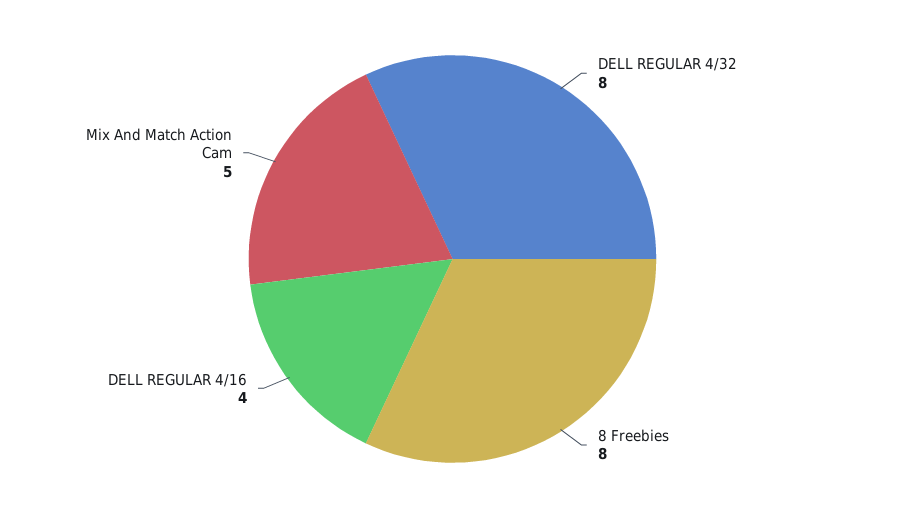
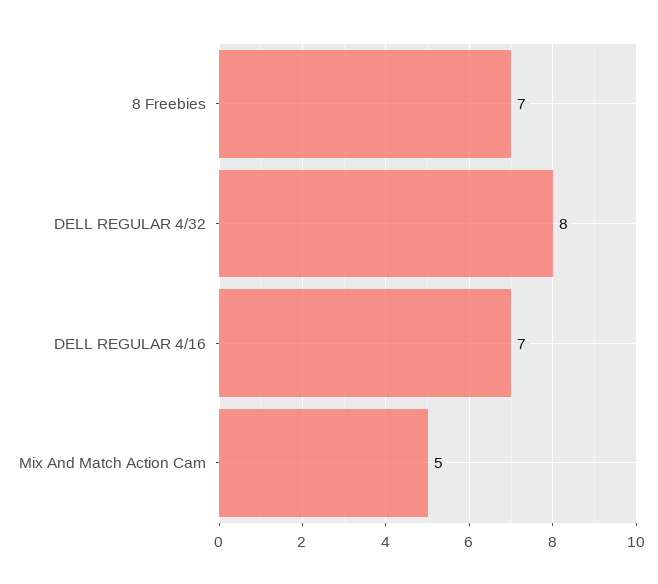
8 Freebies: 8 -> 7
DELL REGULAR 4/16: 4 -> 7

